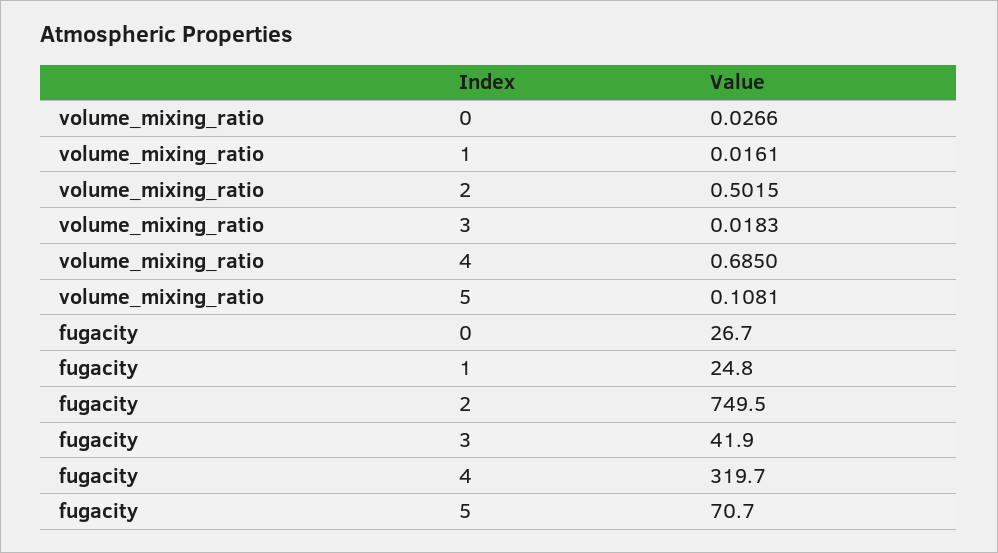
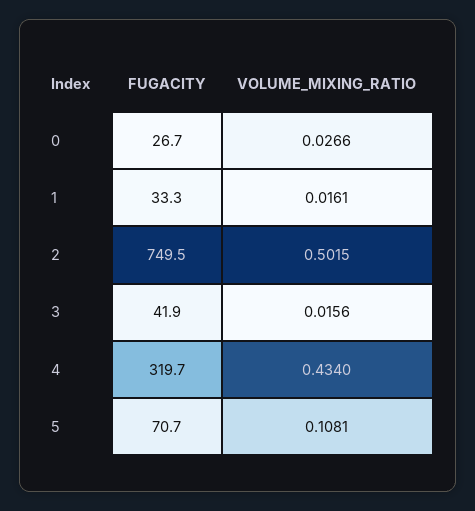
volume_mixing_ratio, 3: 0.0183 -> 0.0156
volume_mixing_ratio, 4: 0.685 -> 0.434
fugacity, 1: 24.8 -> 33.3

